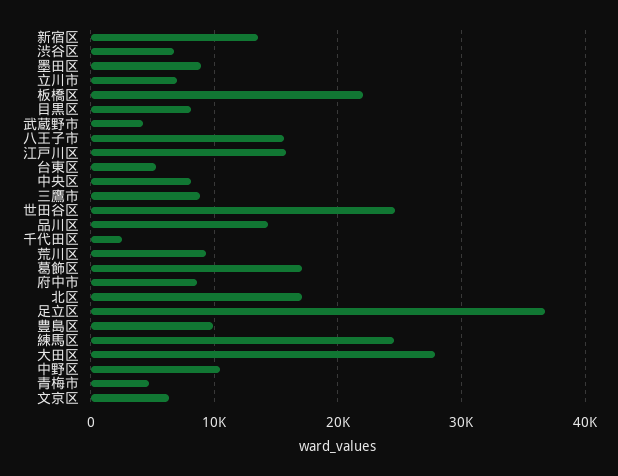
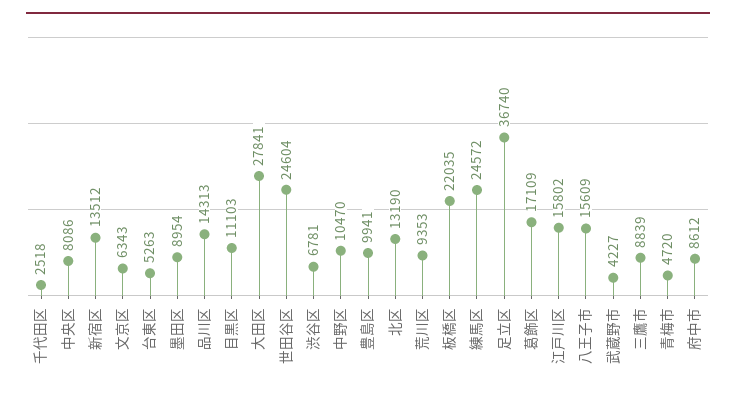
立川市: 7000 -> none
目黒区: 8000 -> 11103
北区: 17000 -> 13190

